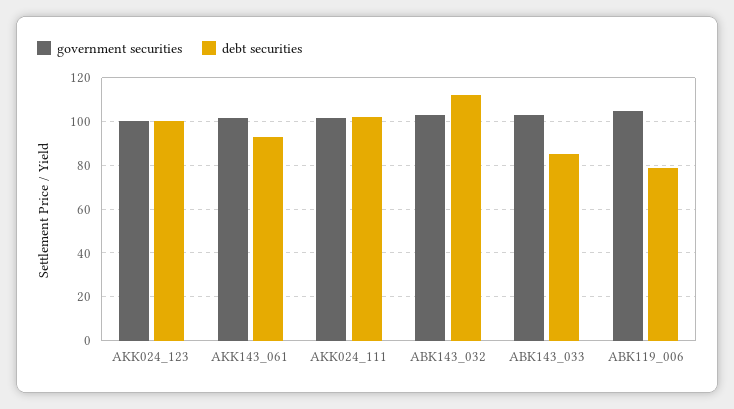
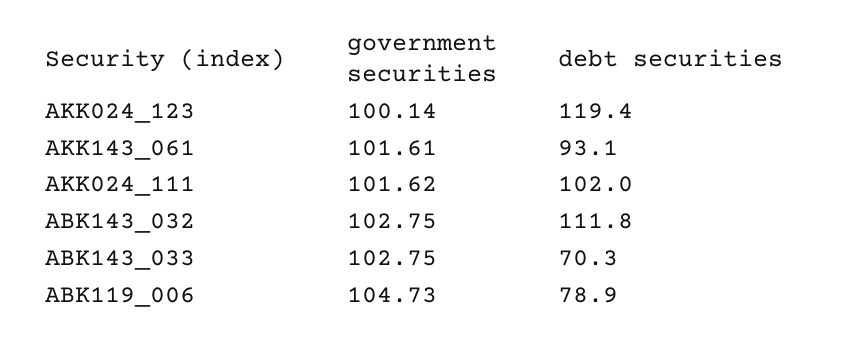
debt securities, AKK024_123: 100 -> 119.4
debt securities, ABK143_033: 85 -> 70.3

